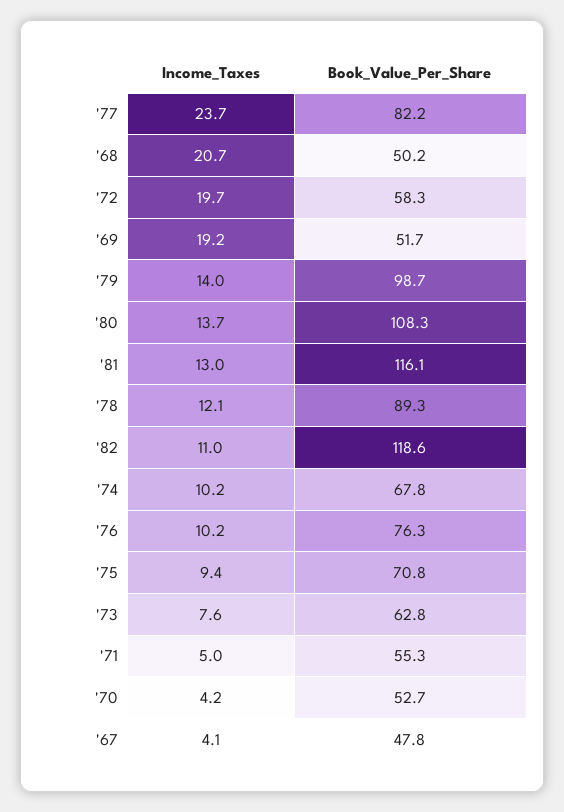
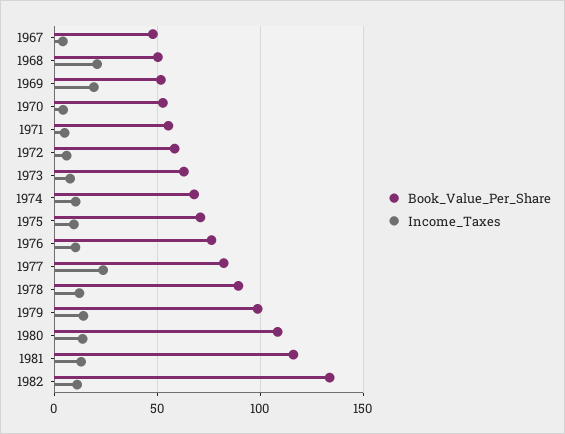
Income_Taxes, '72: 19.7 -> 5
Book_Value_Per_Share, '82: 118.6 -> 135

